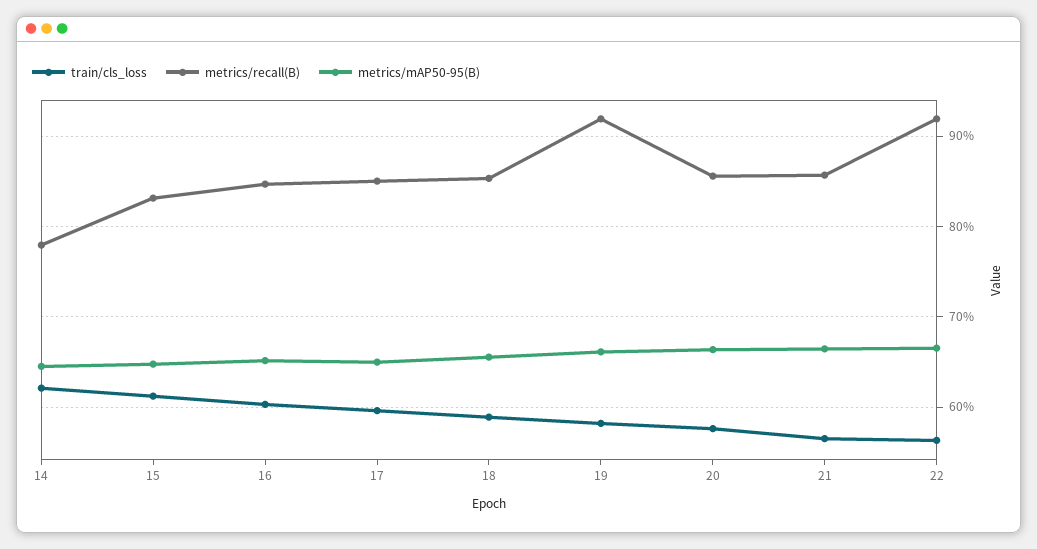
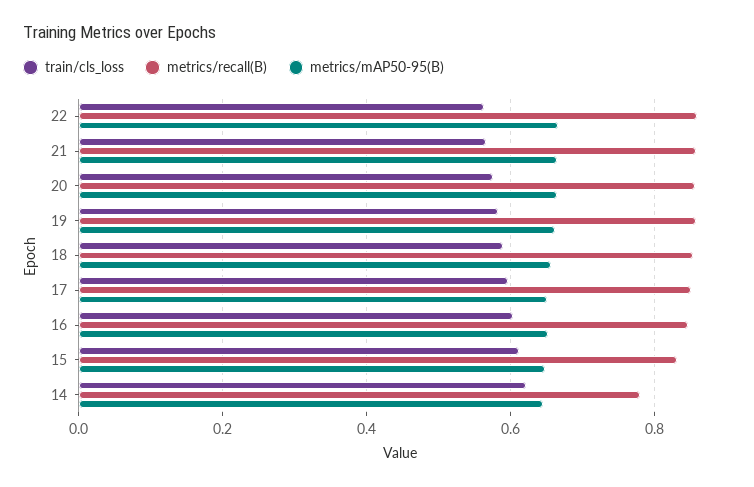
metrics/recall(B), 19: 0.92 -> 0.86
metrics/recall(B), 22: 0.92 -> 0.86

